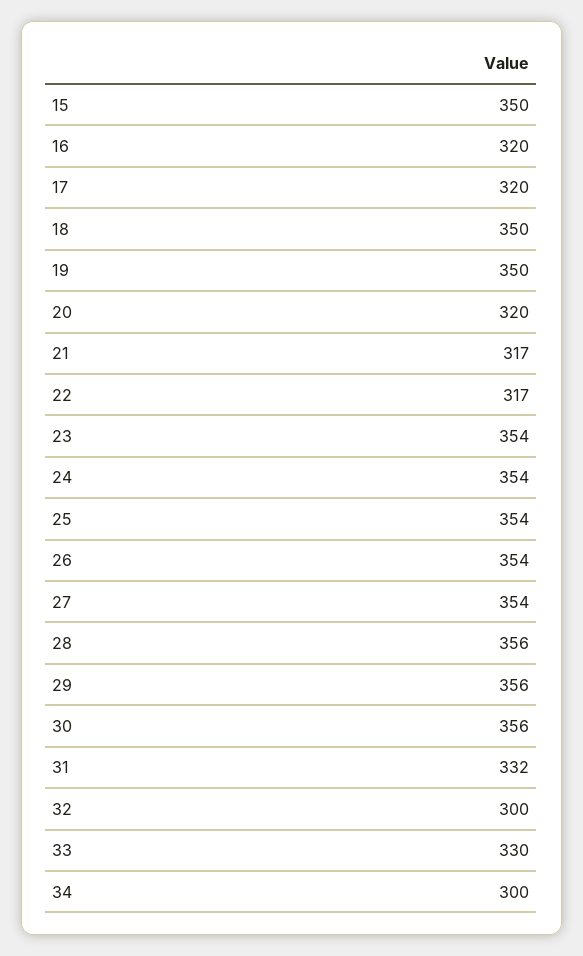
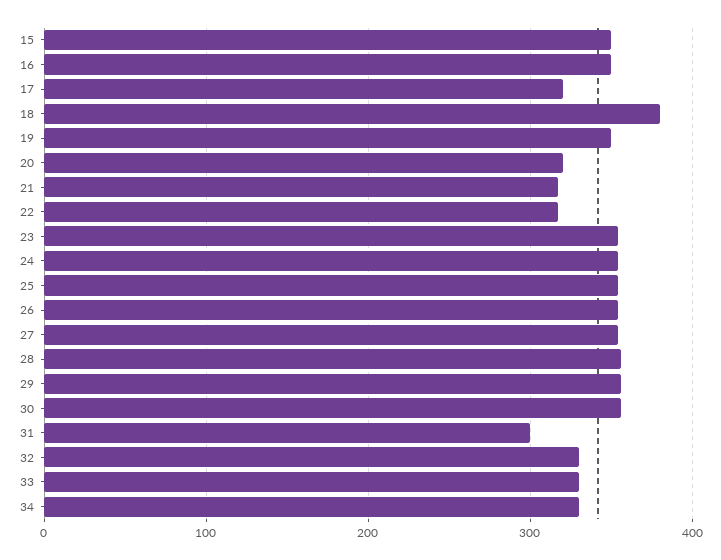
16: 320 -> 350
18: 350 -> 380
31: 332 -> 300
32: 300 -> 330
34: 300 -> 330

